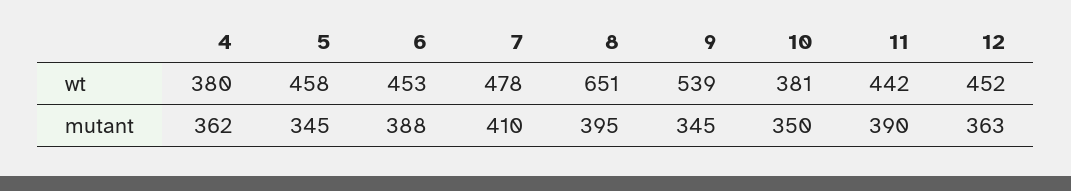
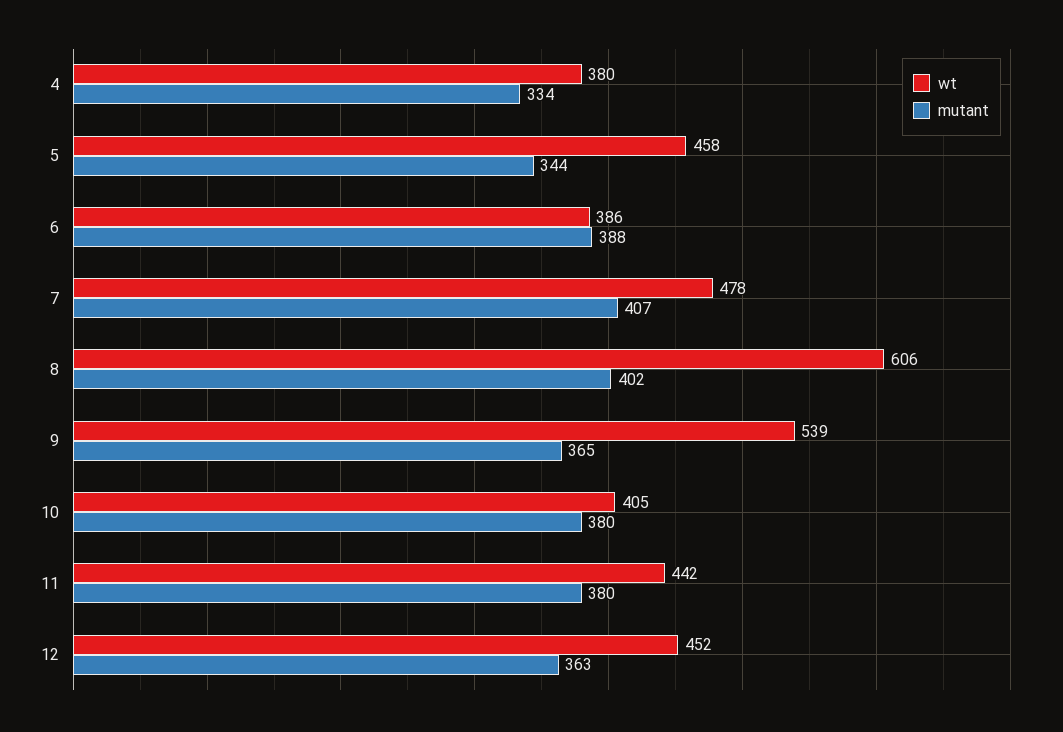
wt, 6: 453 -> 386
wt, 8: 651 -> 606
wt, 10: 381 -> 405
mutant, 4: 362 -> 334
mutant, 5: 345 -> 344
mutant, 7: 410 -> 407
mutant, 8: 395 -> 402
mutant, 9: 345 -> 365
mutant, 10: 350 -> 380
mutant, 11: 390 -> 380

